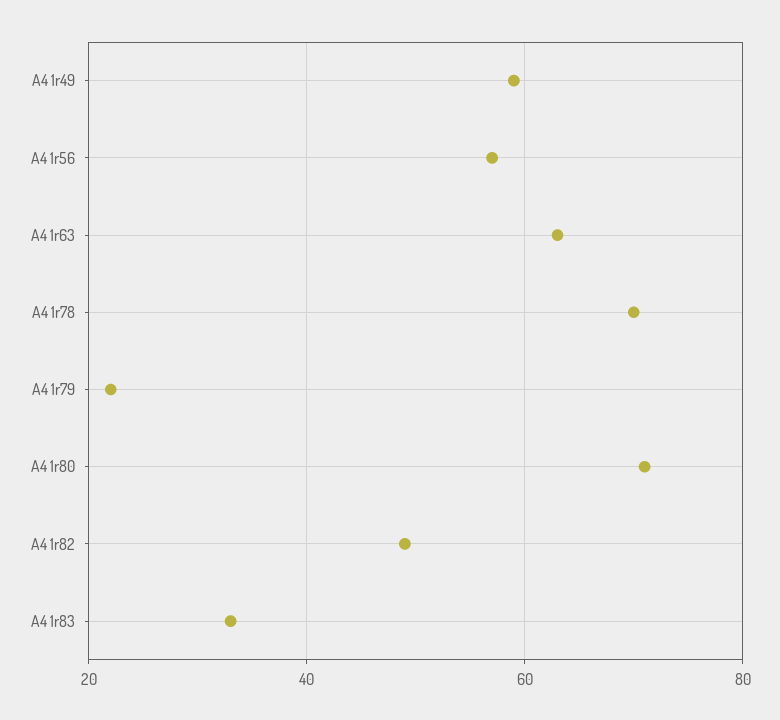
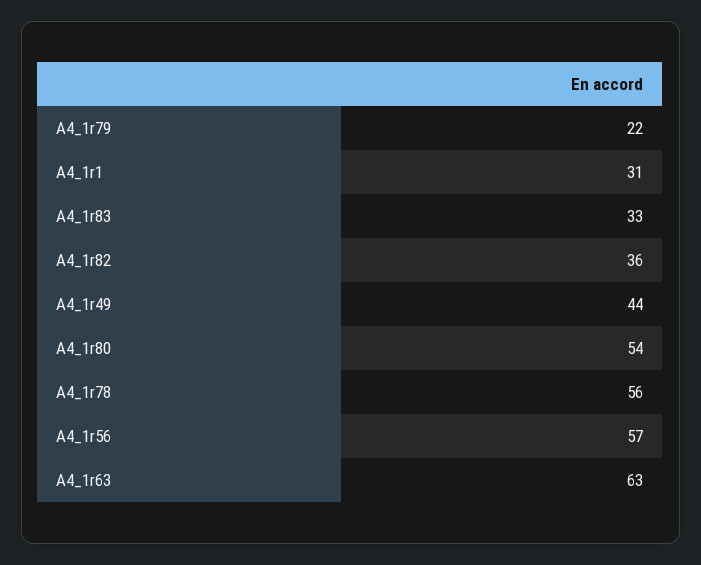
A4 1r49: 60 -> 44
A4 1r78: 70 -> 56
A4 1r80: 70 -> 54
A4 1r82: 50 -> 36
A4_1r1: none -> 31

